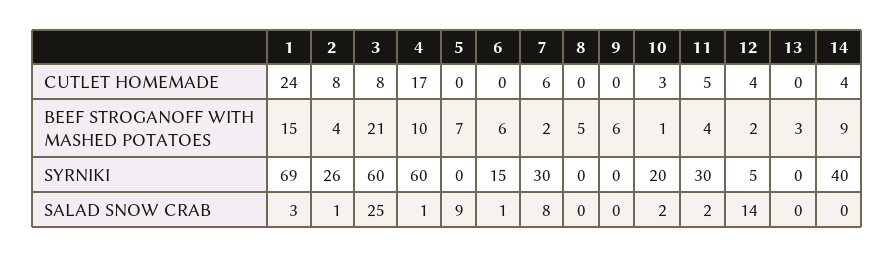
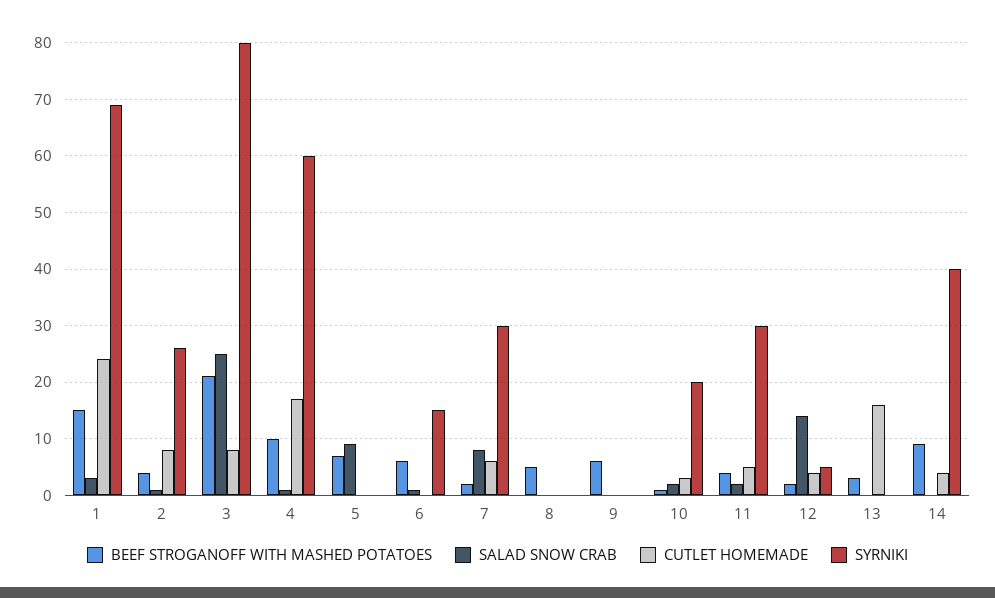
CUTLET HOMEMADE, 13: 0 -> 15
SYRNIKI, 3: 60 -> 80

